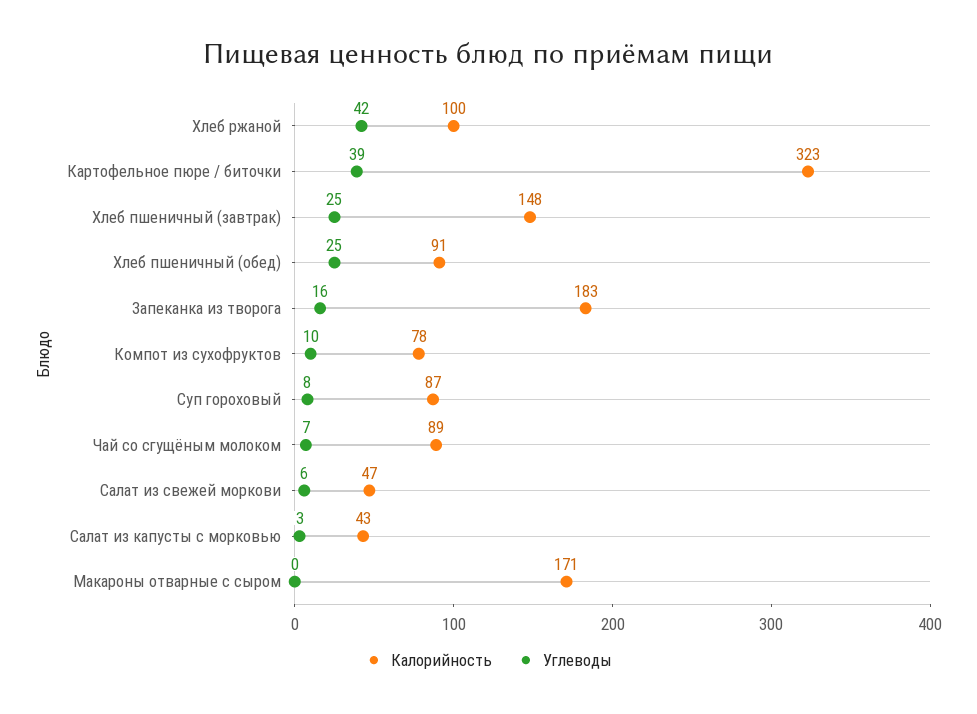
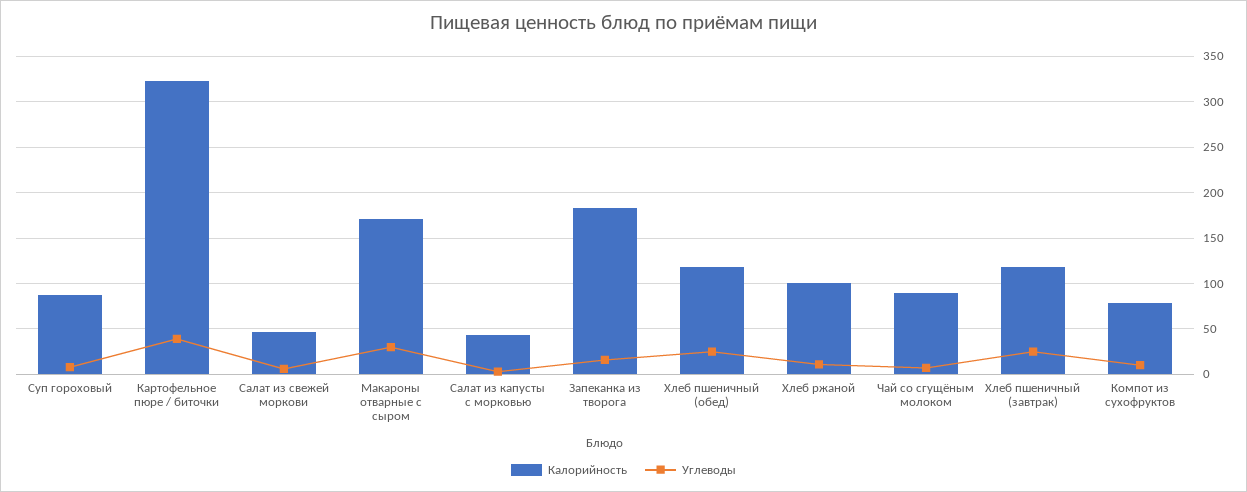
Углеводы, Хлеб ржаной: 42 -> 10
Калорийность, Хлеб пшеничный (завтрак): 148 -> 120
Калорийность, Хлеб пшеничный (обед): 91 -> 120
Углеводы, Макароны отварные с сыром: 0 -> 30

